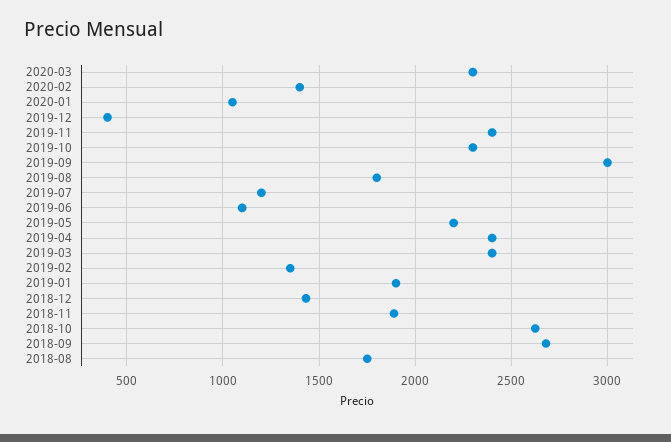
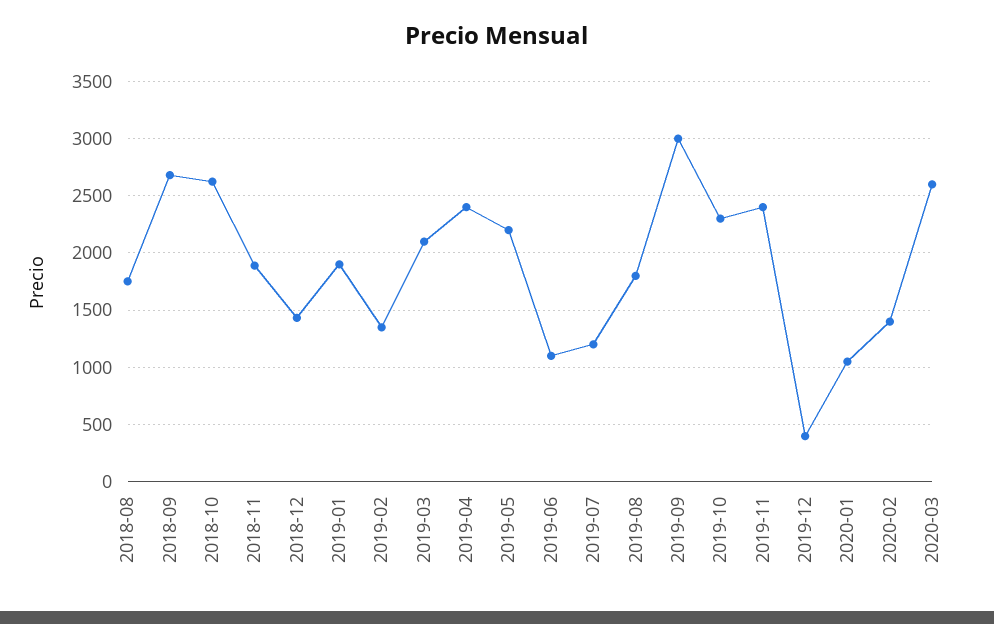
2020-03: 2300 -> 2600
2019-03: 2400 -> 2100

